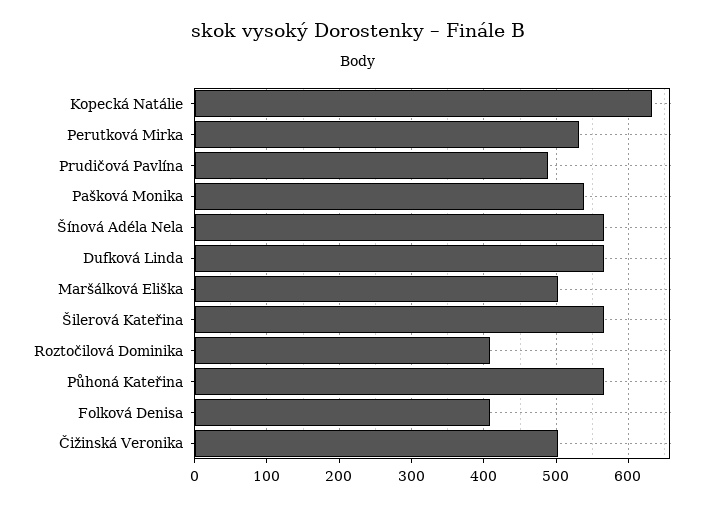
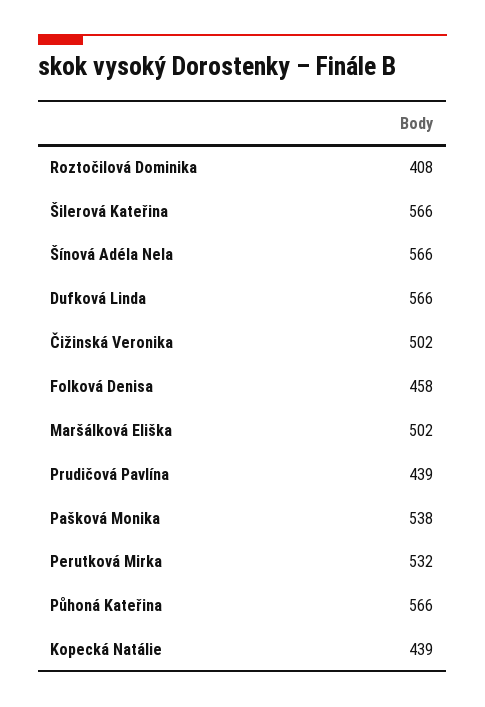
Kopecká Natálie: 630 -> 439
Prudičová Pavlína: 490 -> 439
Folková Denisa: 410 -> 458

